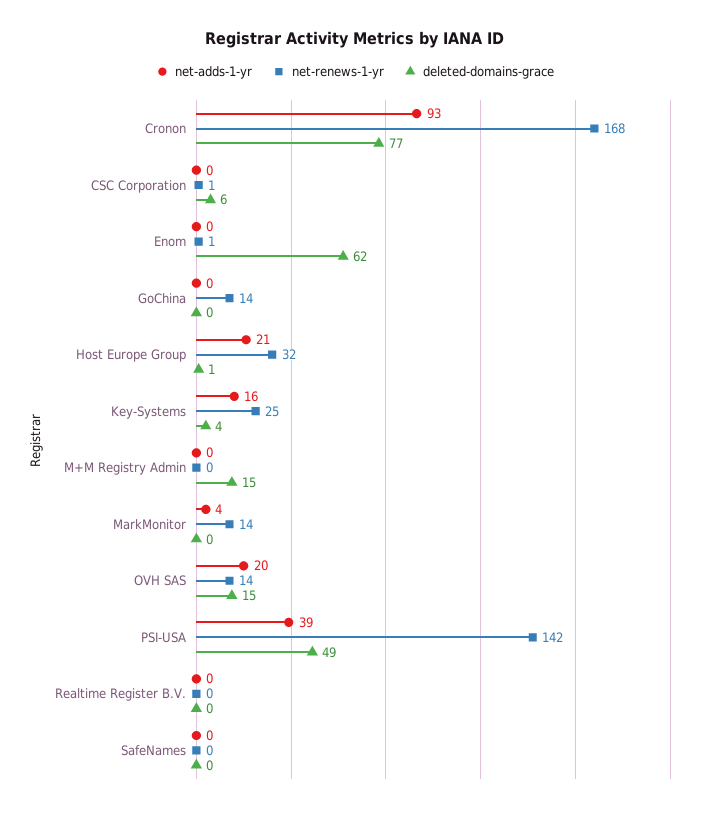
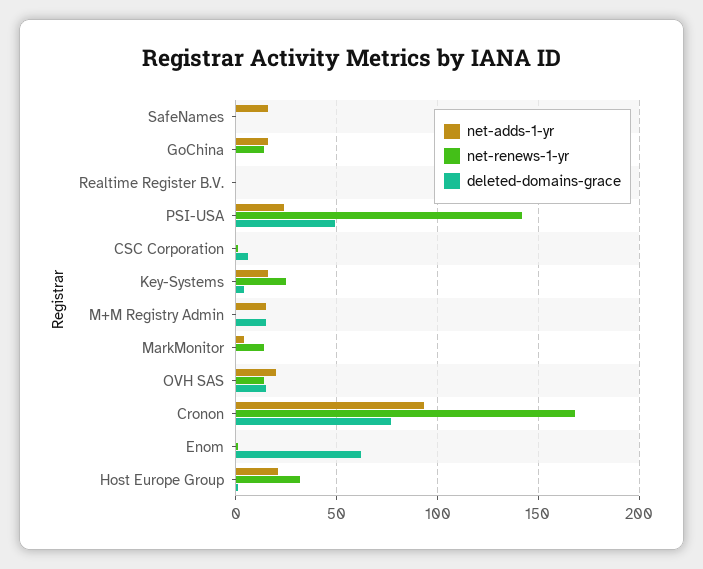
net-adds-1-yr, GoChina: 0 -> 15
net-adds-1-yr, M+M Registry Admin: 0 -> 15
net-adds-1-yr, PSI-USA: 39 -> 25
net-adds-1-yr, SafeNames: 0 -> 15

